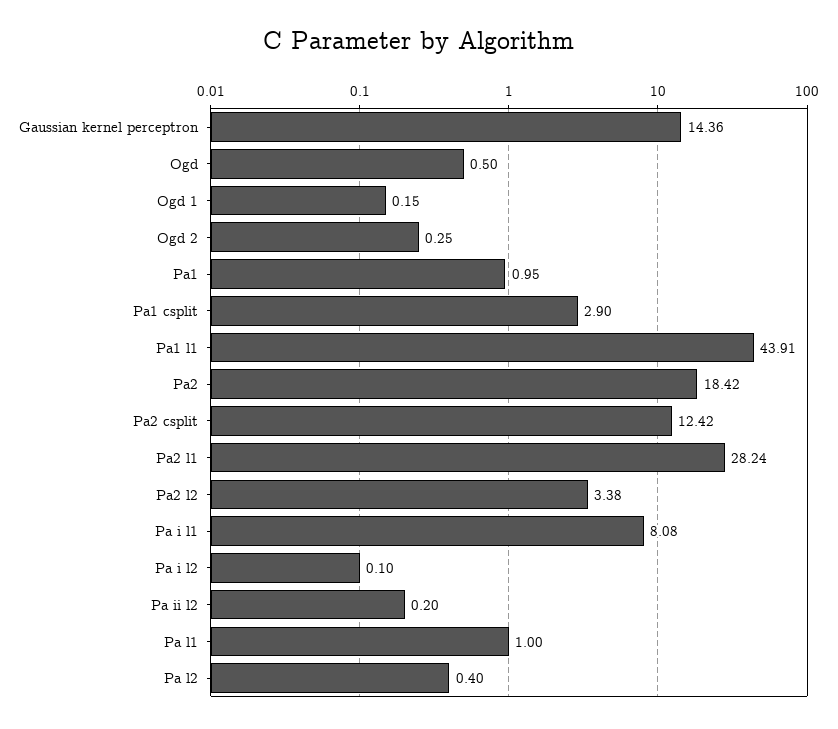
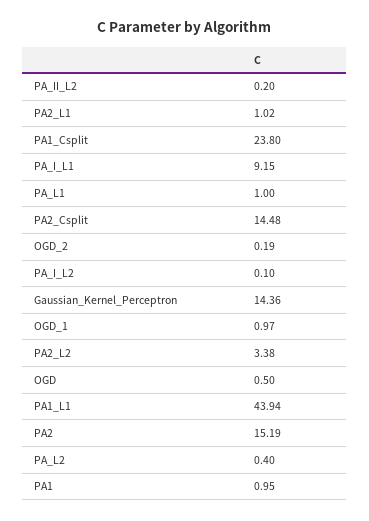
Ogd 1: 0.15 -> 0.97
Ogd 2: 0.25 -> 0.19
Pa1 csplit: 2.9 -> 23.8
Pa1 l1: 43.91 -> 43.94
Pa2: 18.42 -> 15.19
Pa2 csplit: 12.42 -> 14.48
Pa2 l1: 28.24 -> 1.02
Pa i l1: 8.08 -> 9.15

